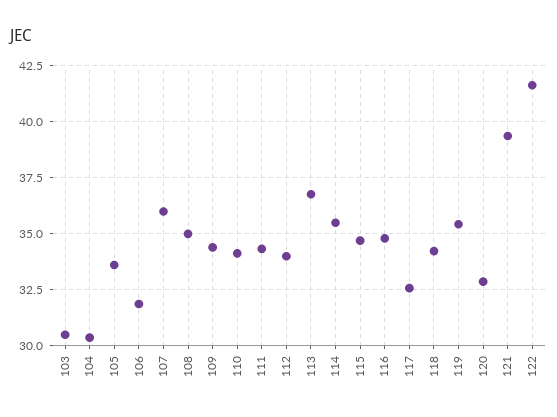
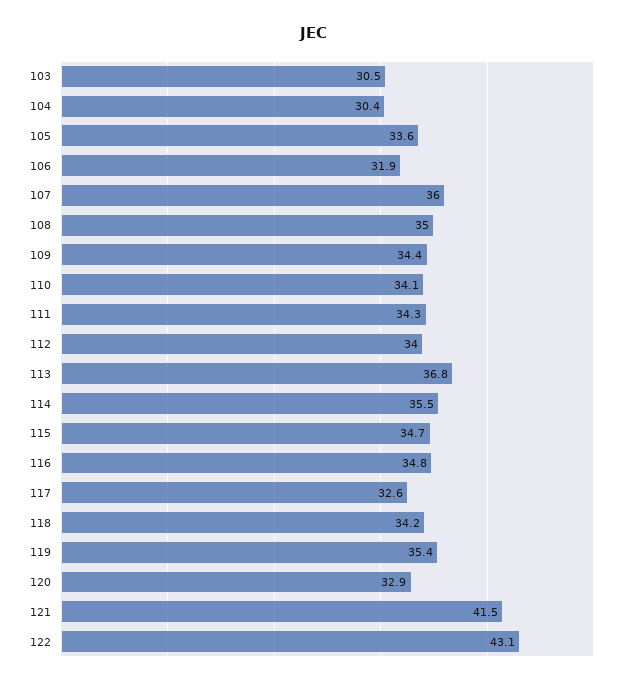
121: 39.5 -> 41.5
122: 41.5 -> 43.1

